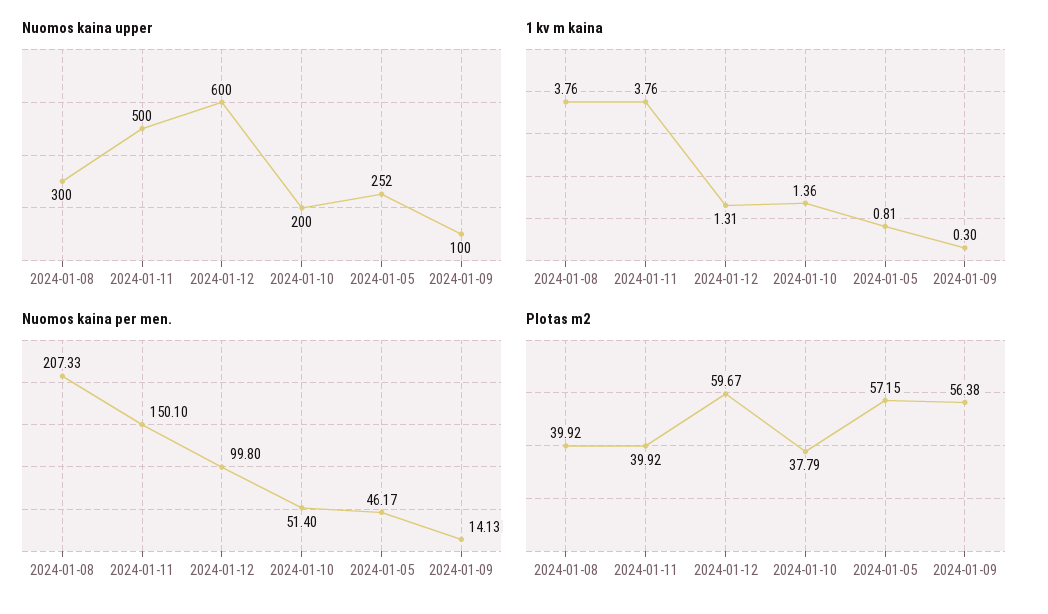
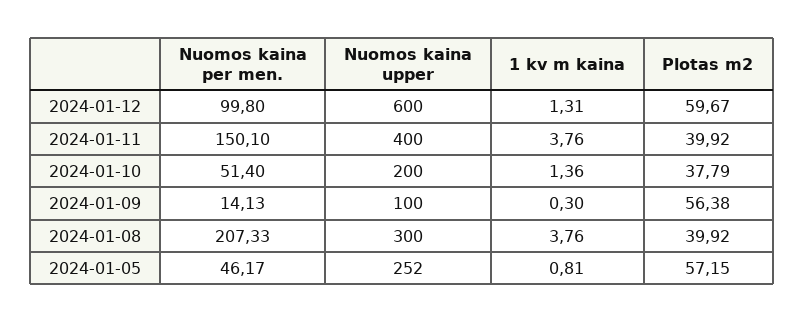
Nuomos kaina upper, 2024-01-11: 500 -> 400

